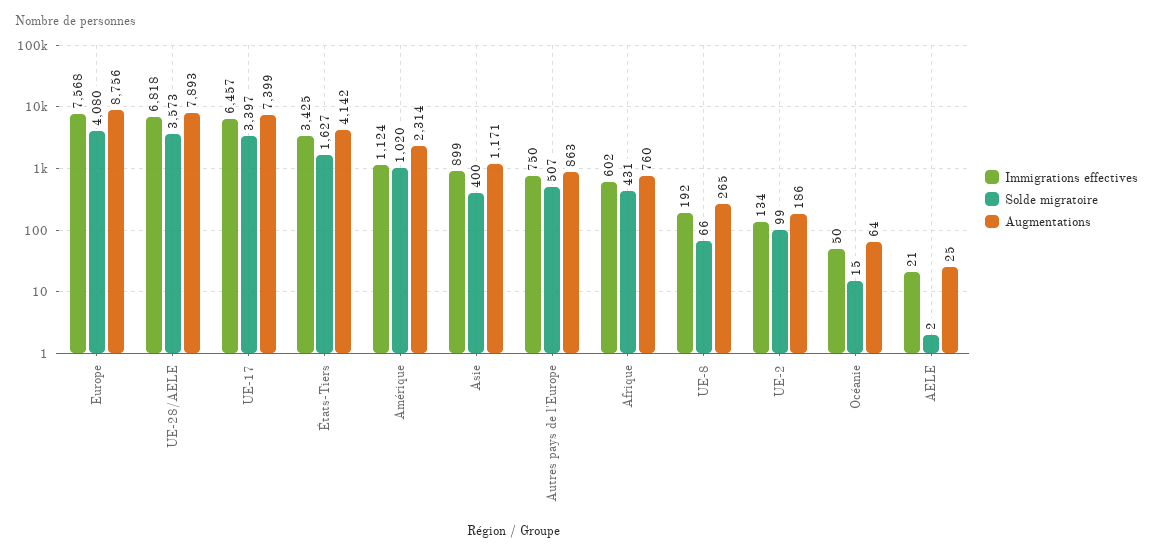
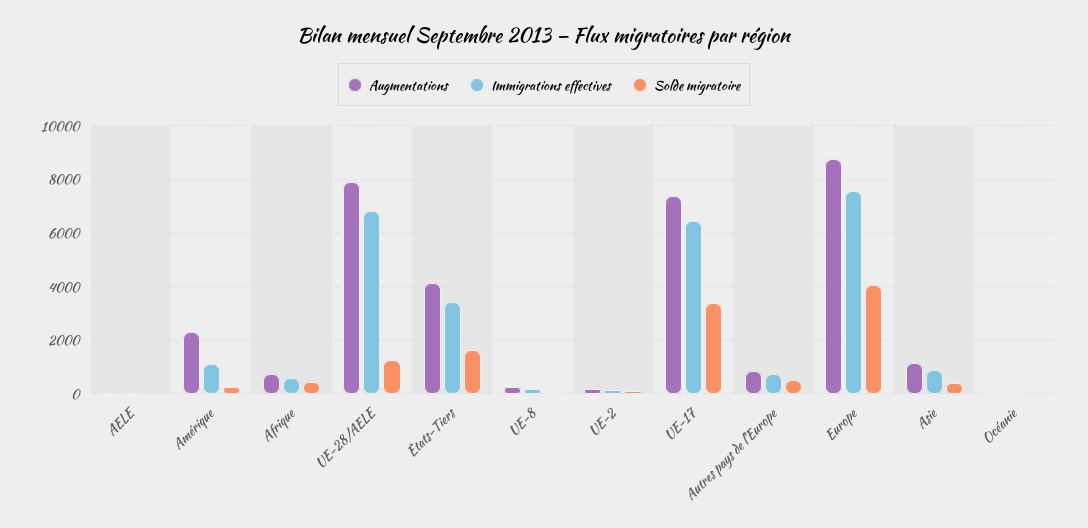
Solde migratoire, UE-28/AELE: 3573 -> 1250
Solde migratoire, Amérique: 1020 -> 250

